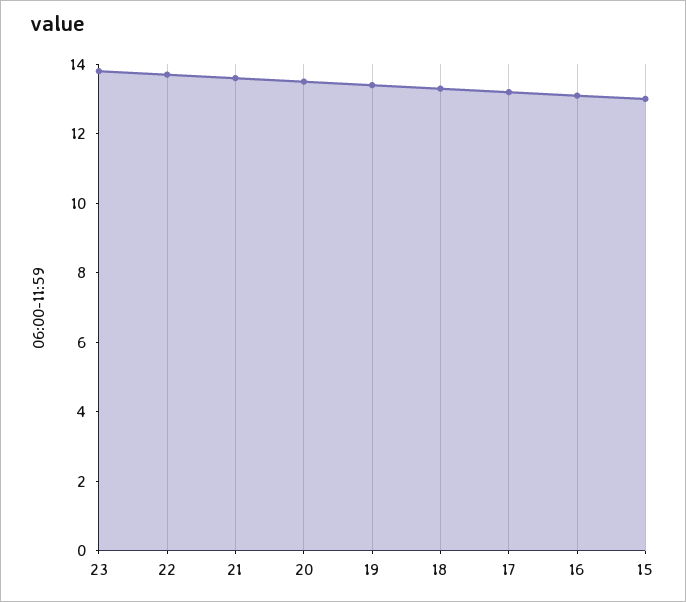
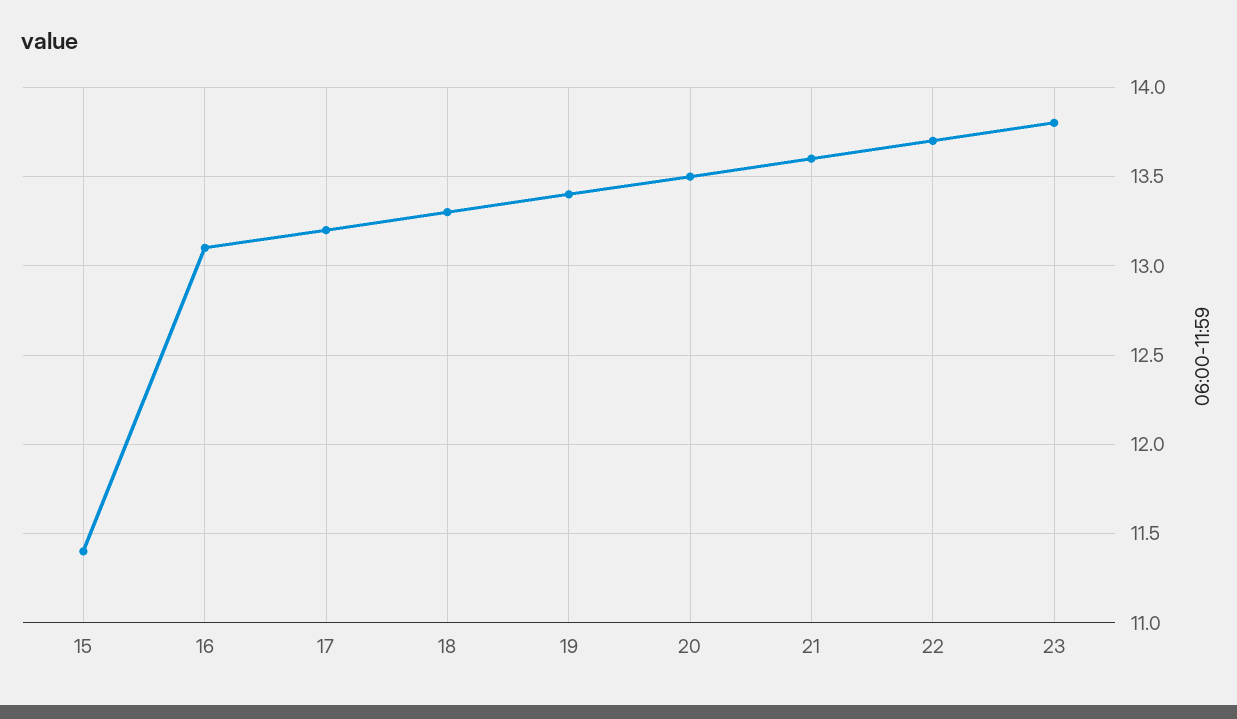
15: 13 -> 11.4

